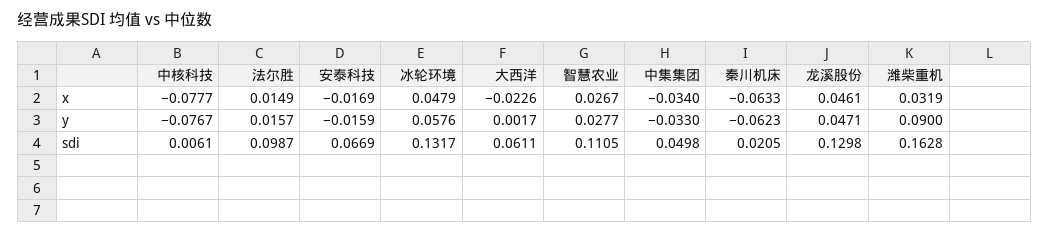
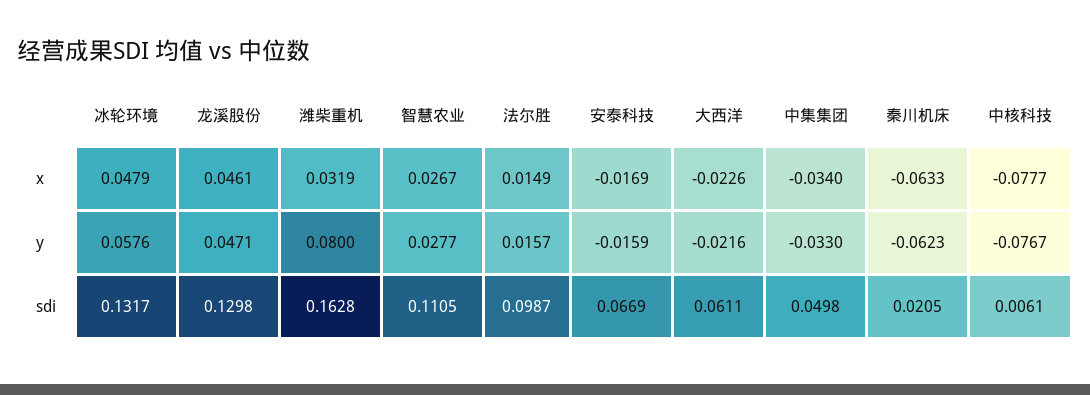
大西洋, y: 0.0017 -> -0.0216
潍柴重机, y: 0.09 -> 0.08

